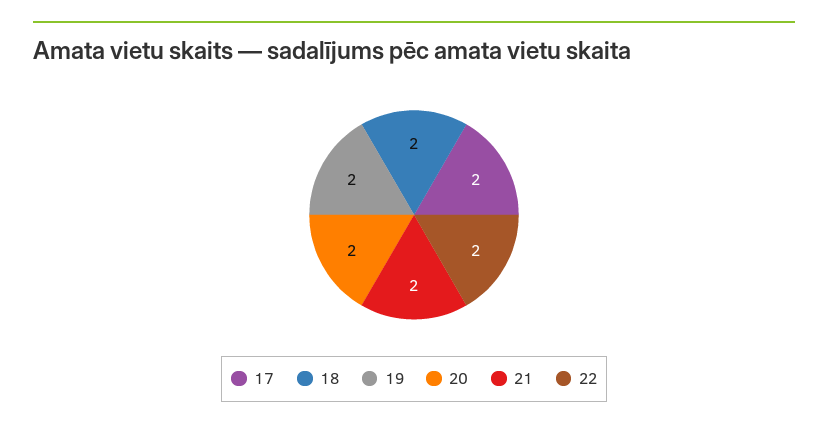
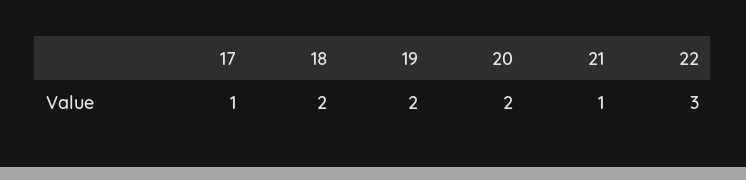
17: 2 -> 1
21: 2 -> 1
22: 2 -> 3

